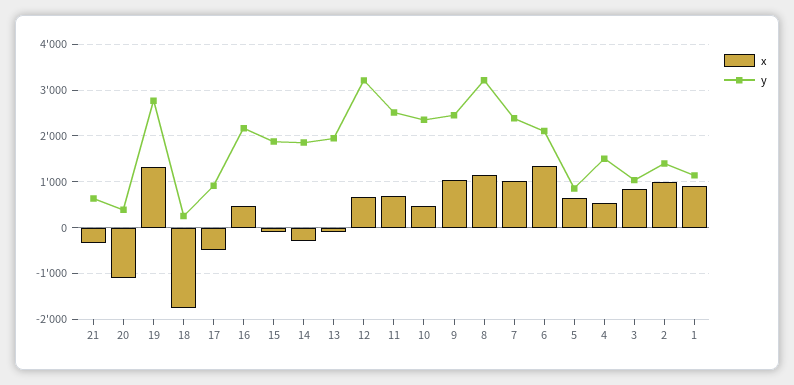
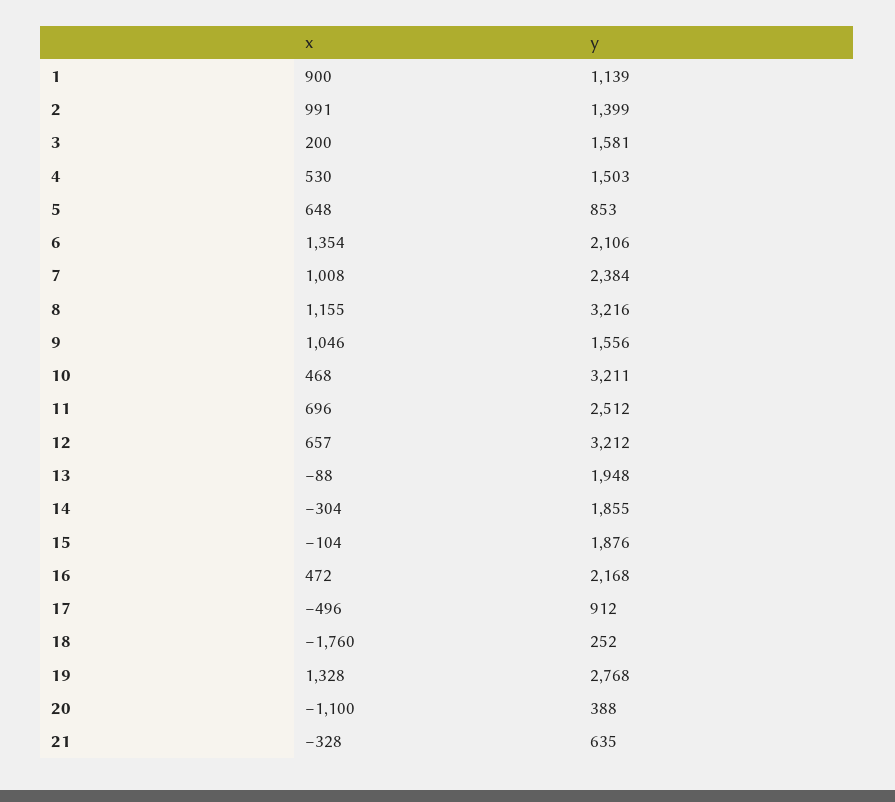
y, 10: 2400 -> 3211
y, 9: 2400 -> 1556
x, 3: 800 -> 200
y, 3: 1000 -> 1581

